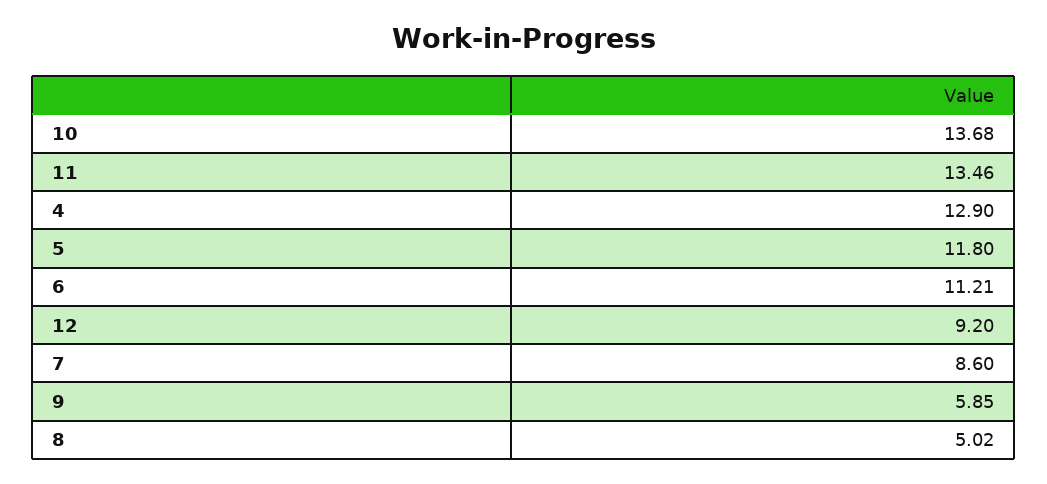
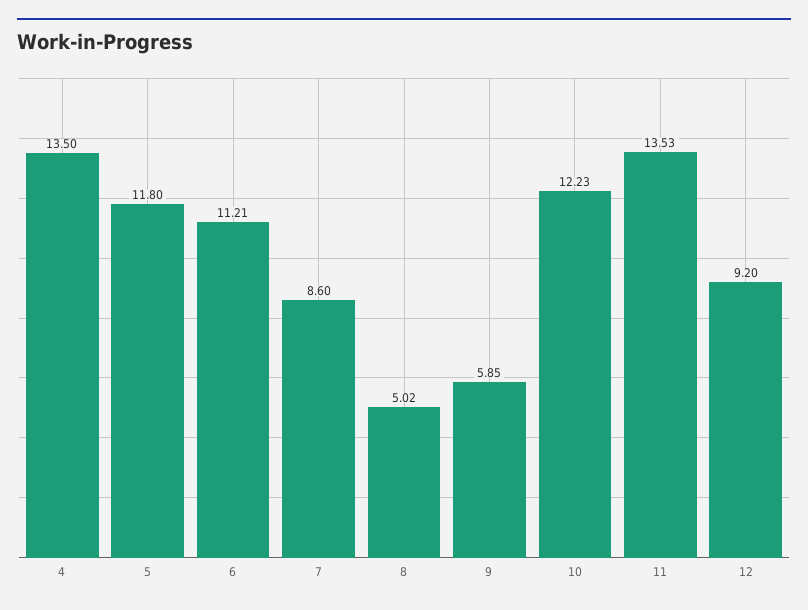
10: 13.68 -> 12.23
11: 13.46 -> 13.53
4: 12.9 -> 13.5

